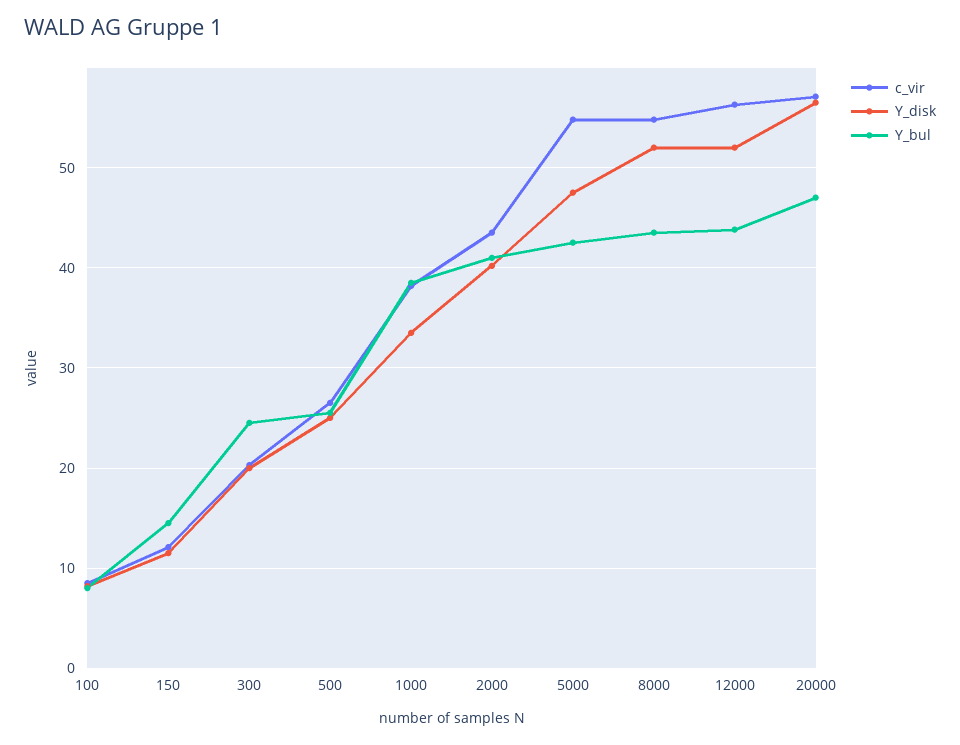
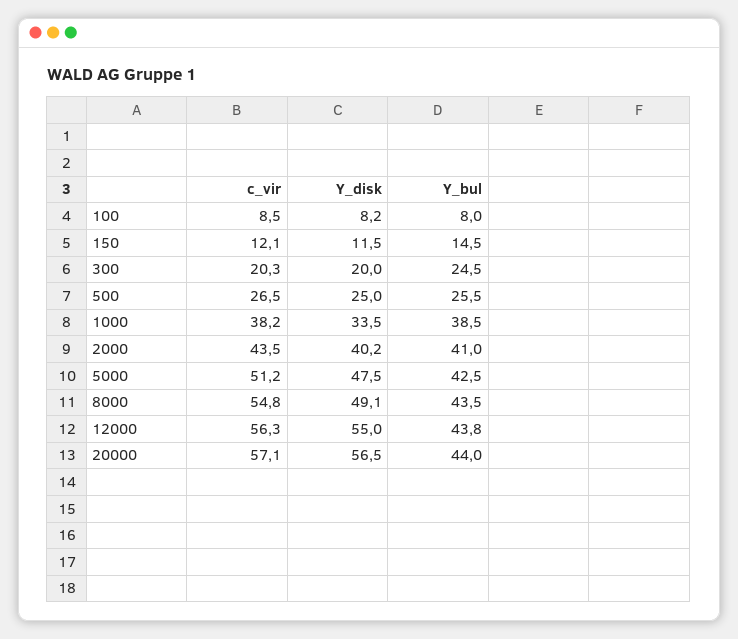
c_vir, 5000: 55 -> 51.2
Y_disk, 8000: 52 -> 49.1
Y_disk, 12000: 52 -> 55
Y_bul, 20000: 47 -> 44

